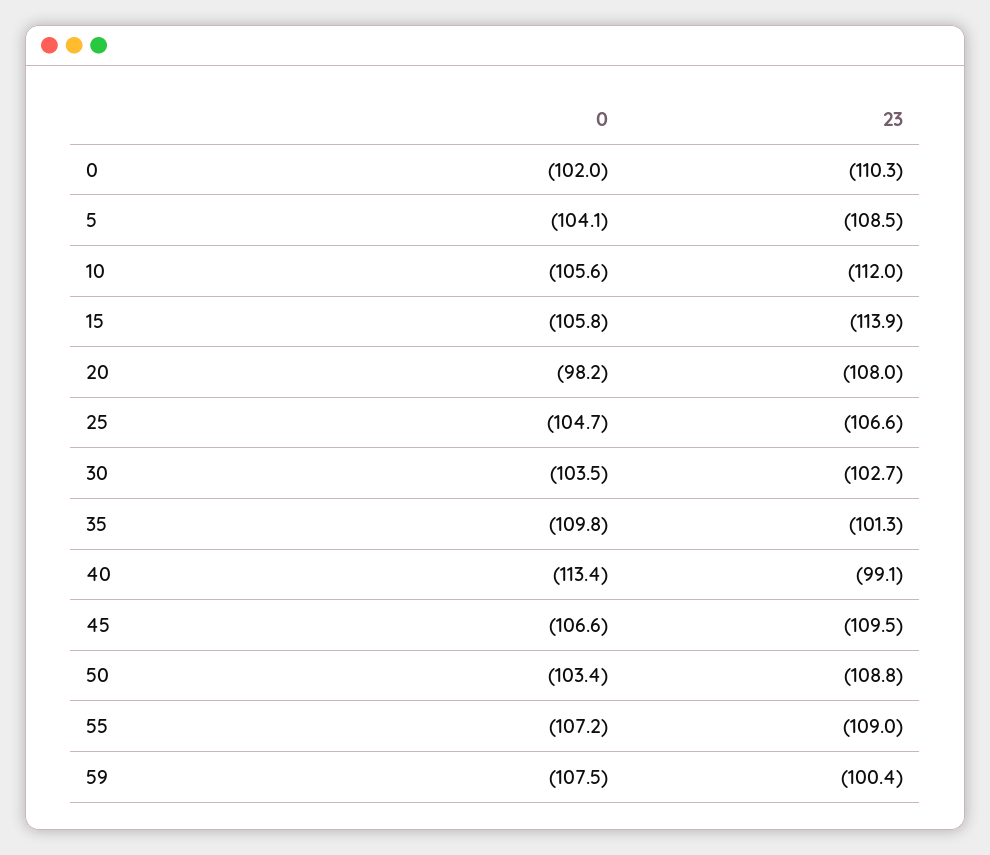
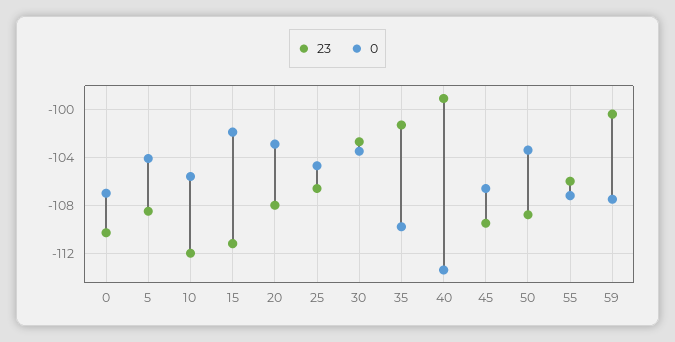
0, 0: -102 -> -107
0, 15: -105.8 -> -102
23, 15: -113.9 -> -111
0, 20: -98.2 -> -103
23, 55: -109 -> -106

